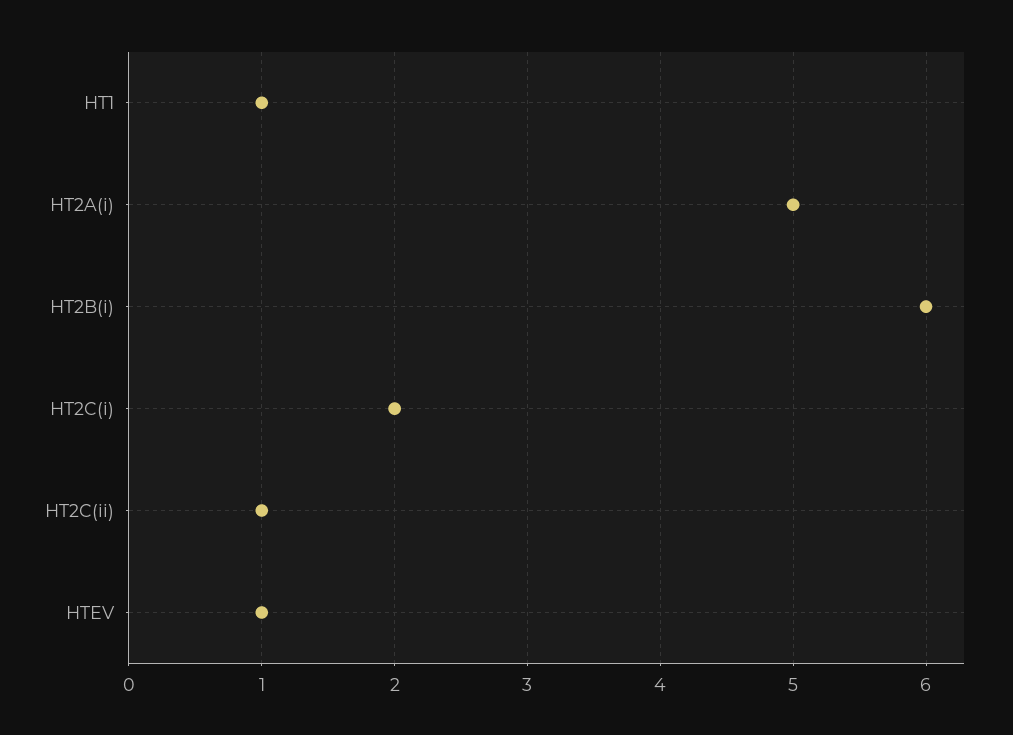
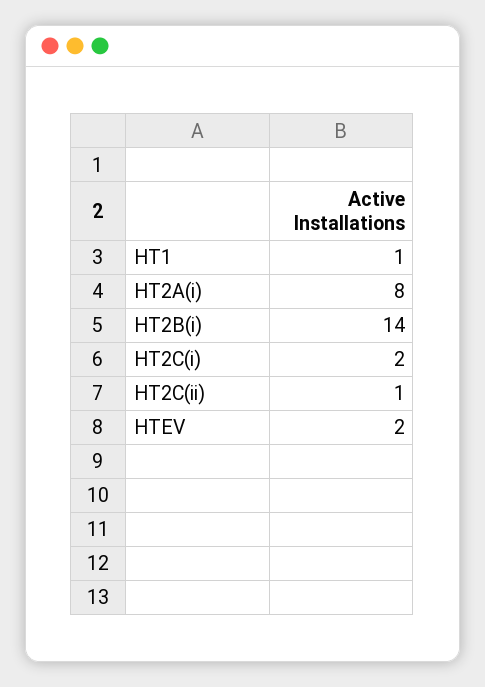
HT2A(i): 5 -> 8
HT2B(i): 6 -> 14
HTEV: 1 -> 2

